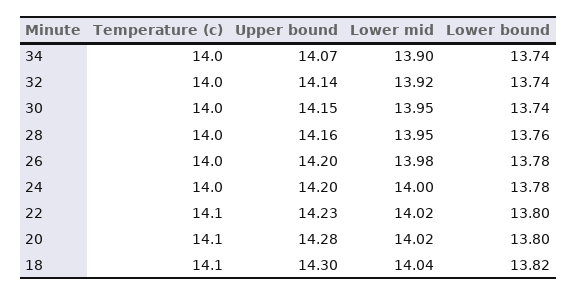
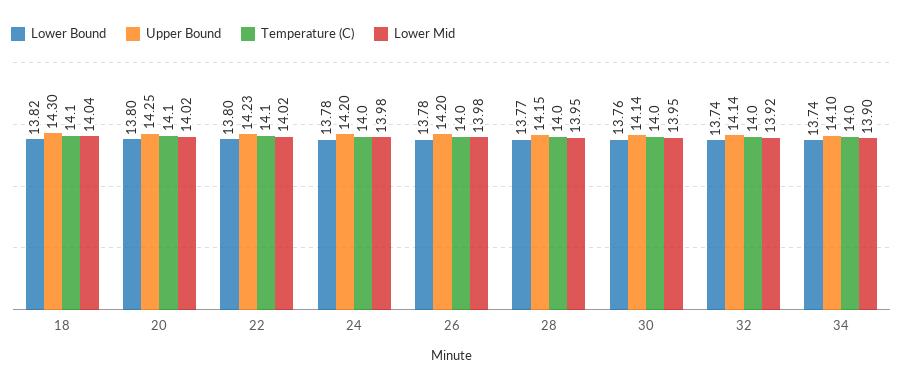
Upper bound, 34: 14.07 -> 14.1
Upper bound, 30: 14.15 -> 14.14
Lower bound, 30: 13.74 -> 13.76
Upper bound, 28: 14.16 -> 14.15
Lower bound, 28: 13.76 -> 13.77
Lower mid, 24: 14 -> 13.98
Upper bound, 20: 14.28 -> 14.25

